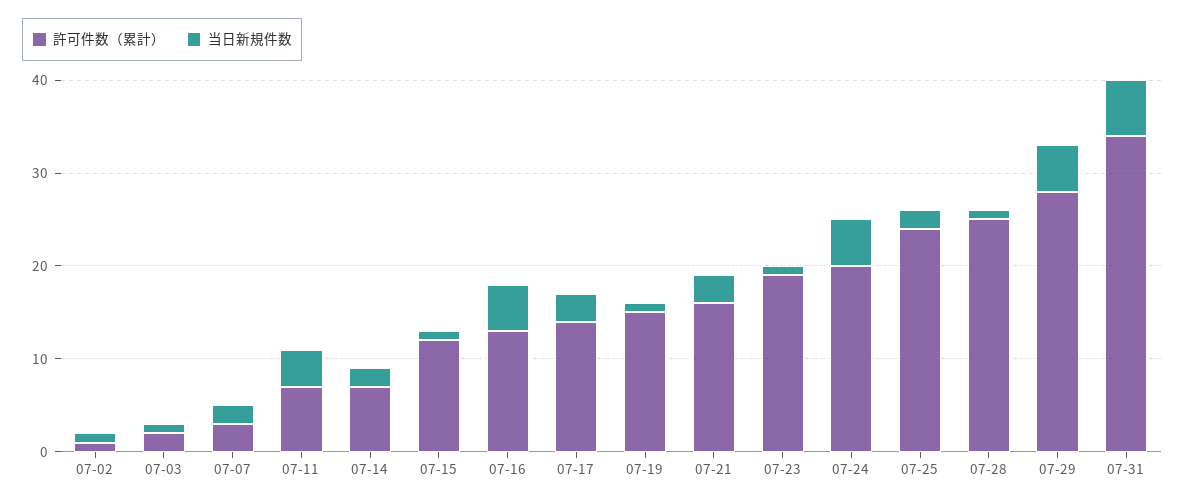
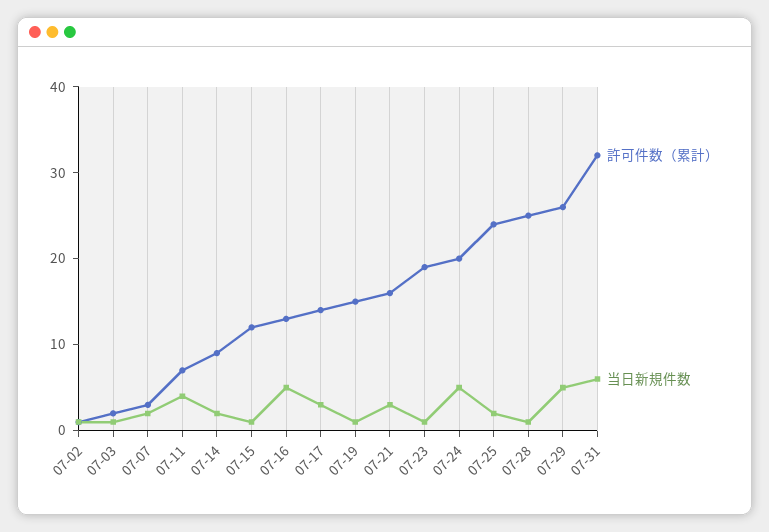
許可件数（累計）, 07-14: 7 -> 9
許可件数（累計）, 07-29: 28 -> 26
許可件数（累計）, 07-31: 34 -> 32

